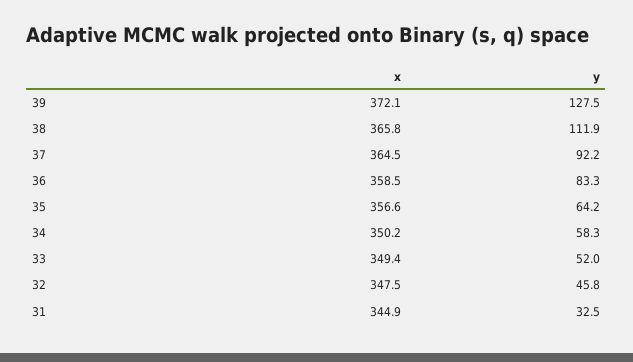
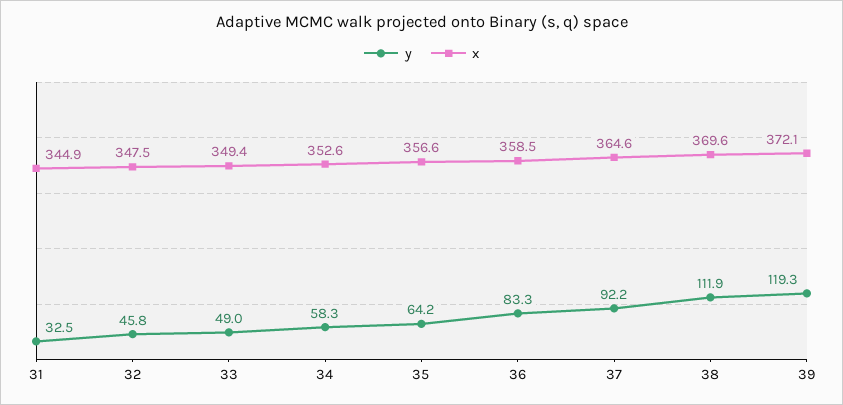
y, 39: 127.5 -> 119.3
x, 38: 365.8 -> 369.6
x, 37: 364.5 -> 364.6
x, 34: 350.2 -> 352.6
y, 33: 52 -> 49

